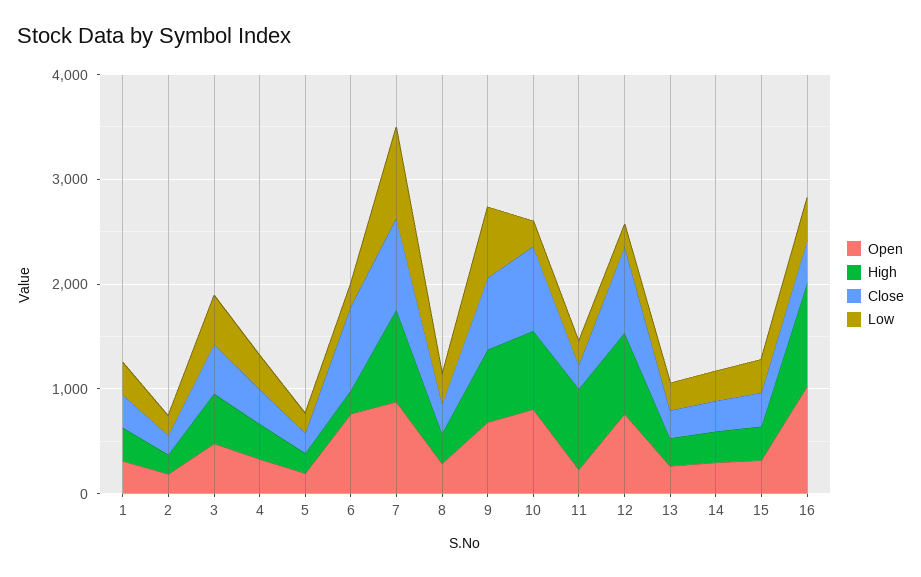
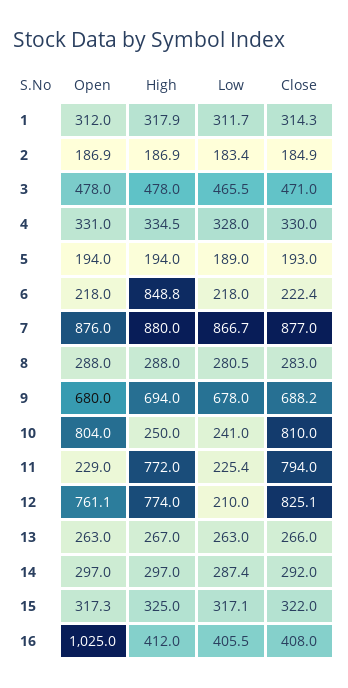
Open, 6: 800 -> 218
High, 6: 200 -> 848.8
Close, 6: 800 -> 222.4
High, 10: 800 -> 250
Close, 11: 200 -> 794
High, 16: 1000 -> 412

